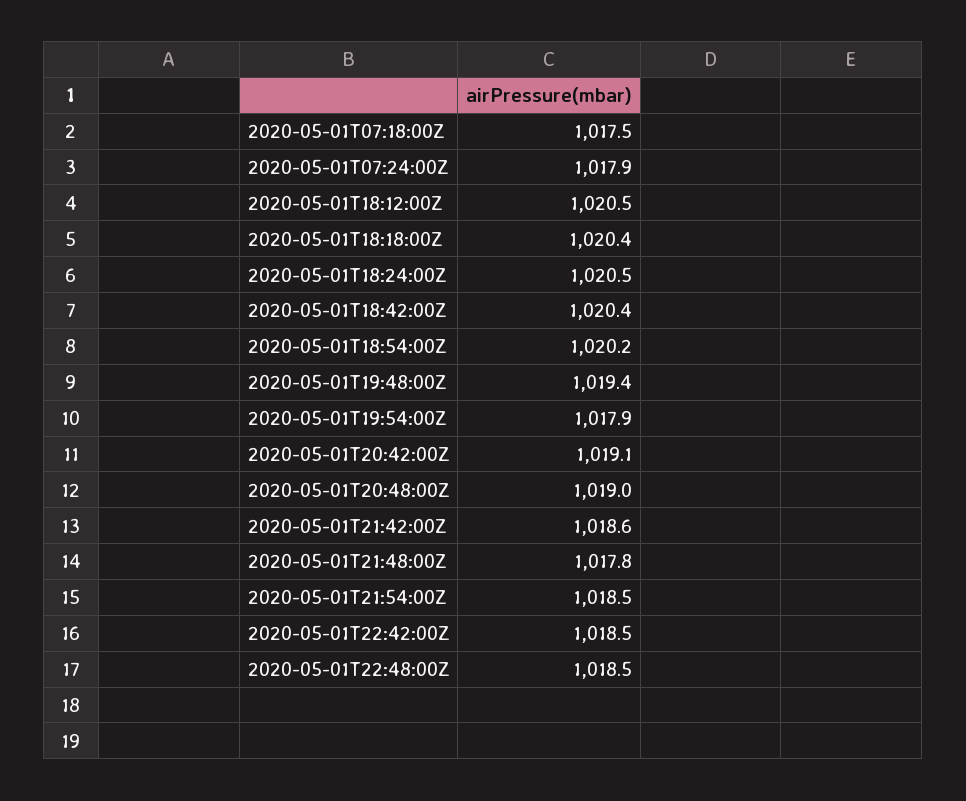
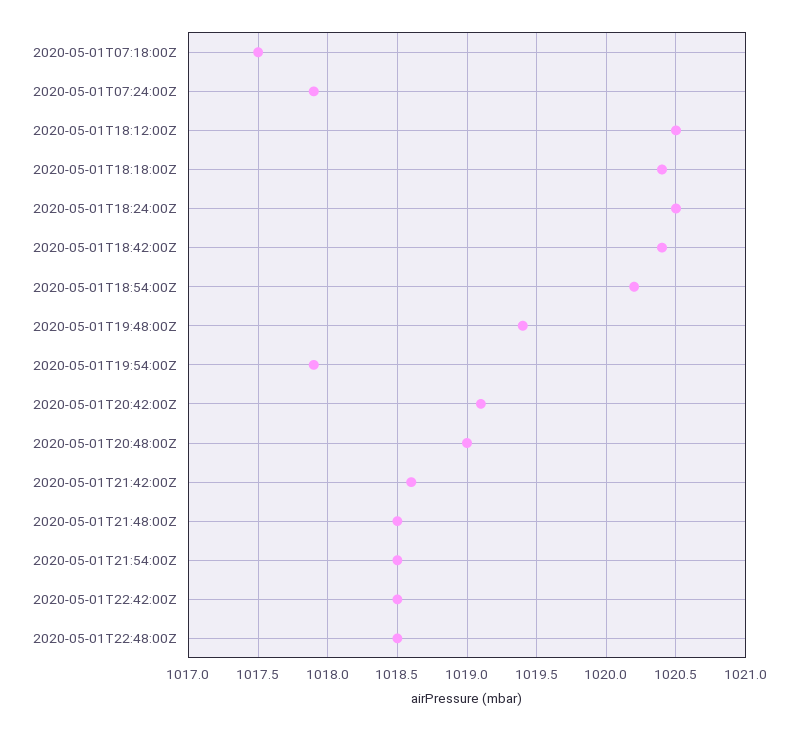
2020-05-01T21:48:00Z: 1017.8 -> 1018.5

